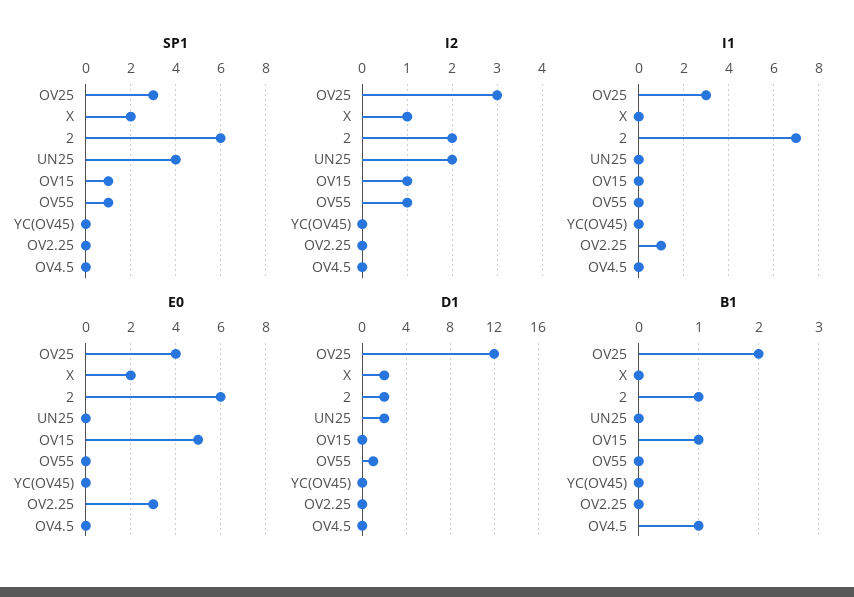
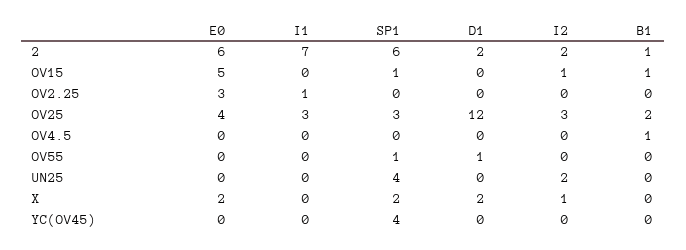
SP1, YC(OV45): 0 -> 4
I2, OV55: 1 -> 0
D1, UN25: 2 -> 0

